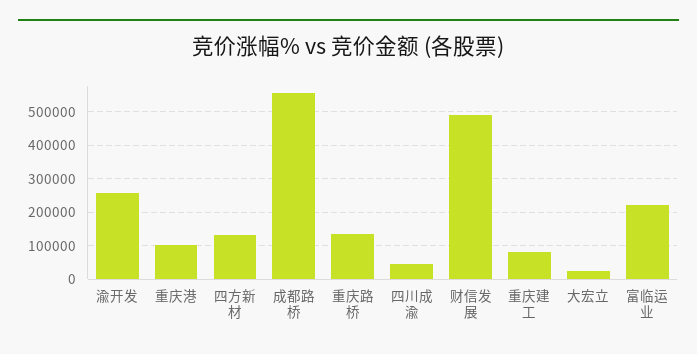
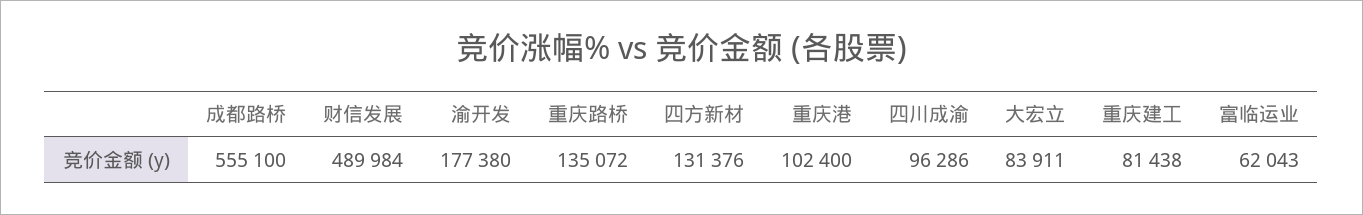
渝开发: 260000 -> 177380
四川成渝: 40000 -> 96286
大宏立: 20000 -> 83911
富临运业: 220000 -> 62043

